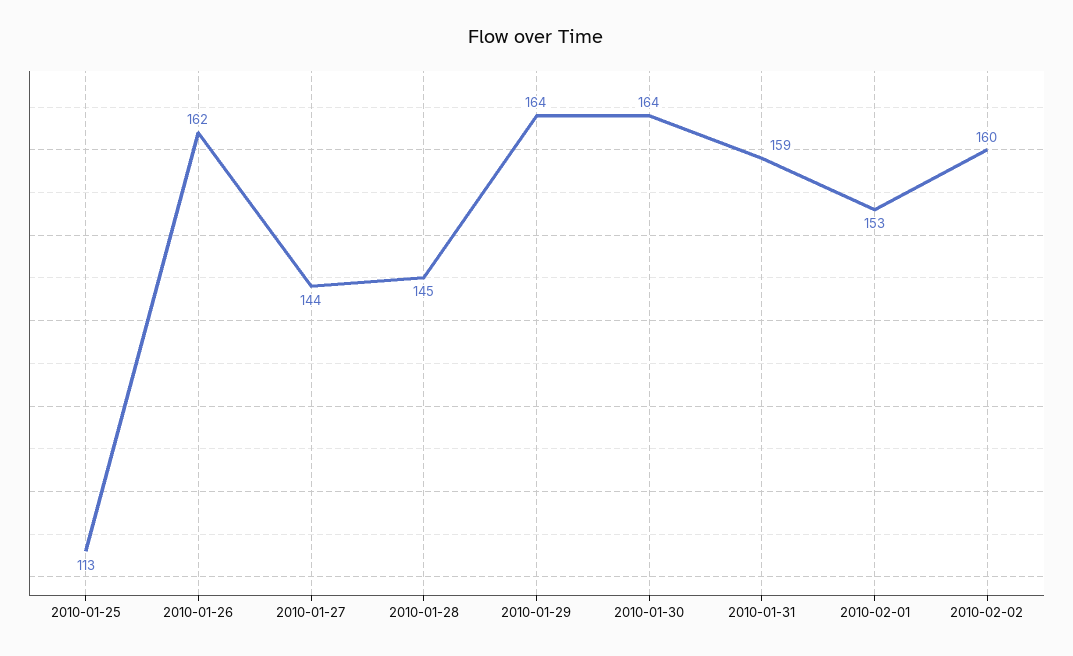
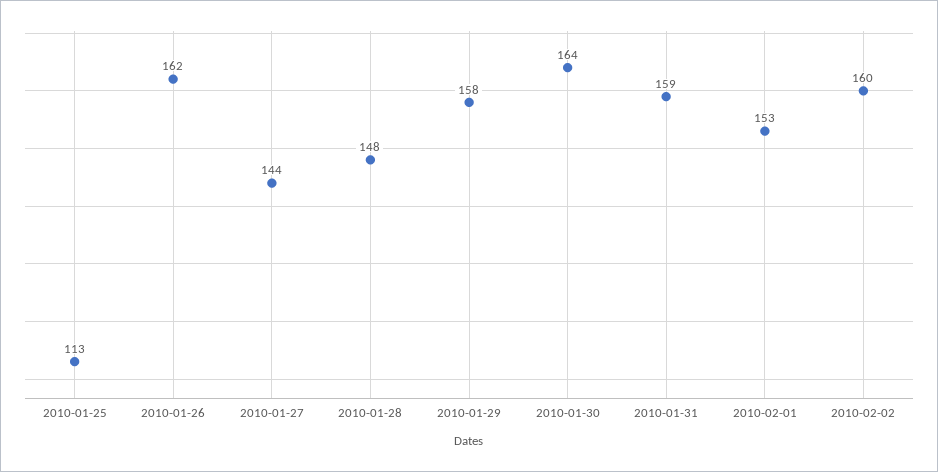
2010-01-28: 145 -> 148
2010-01-29: 164 -> 158

